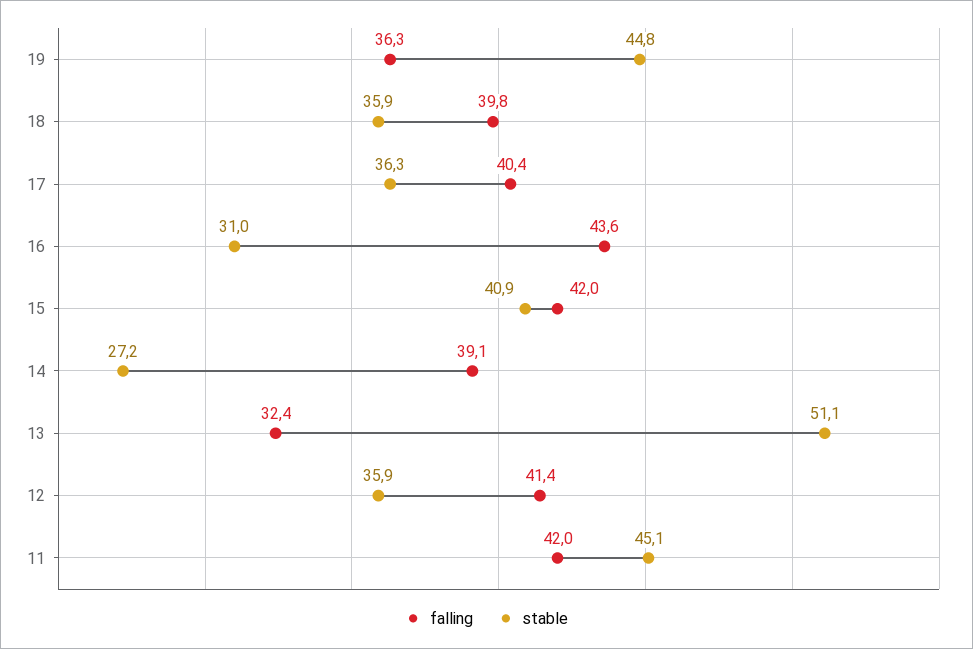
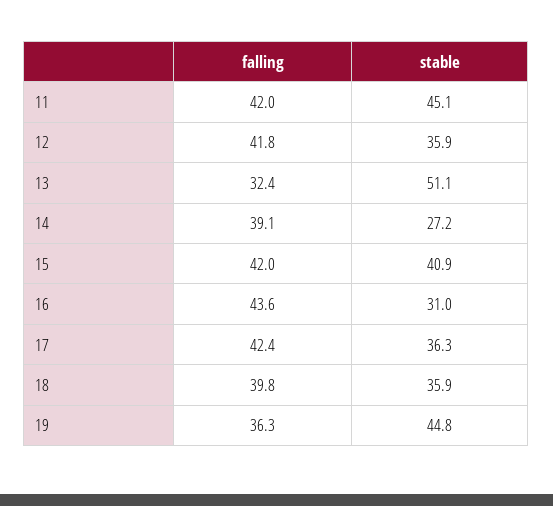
falling, 17: 40.4 -> 42.4
falling, 12: 41.4 -> 41.8

